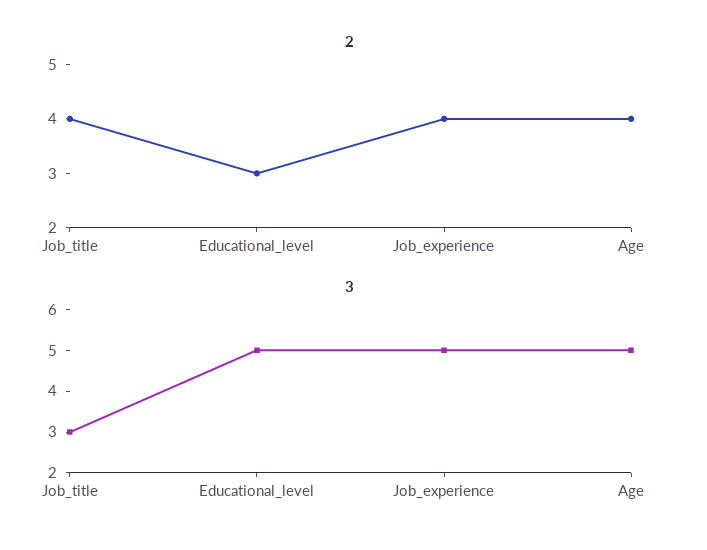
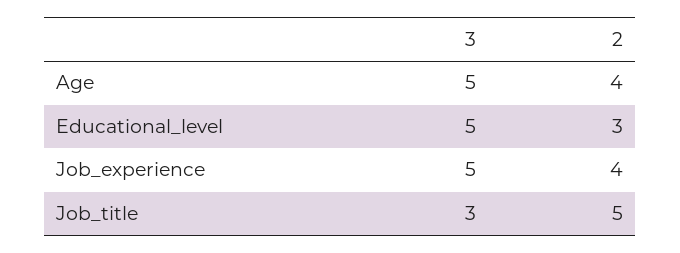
2, Job_title: 4 -> 5

